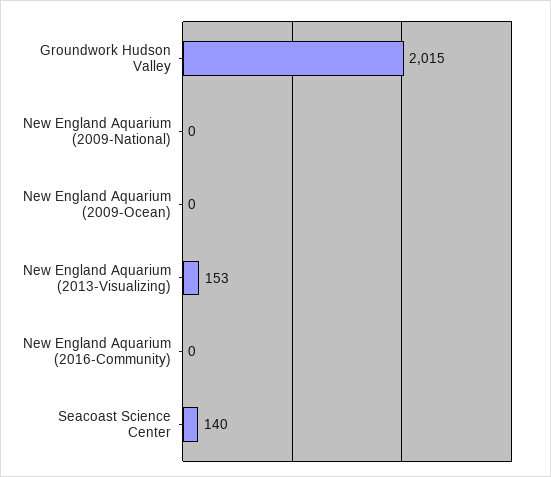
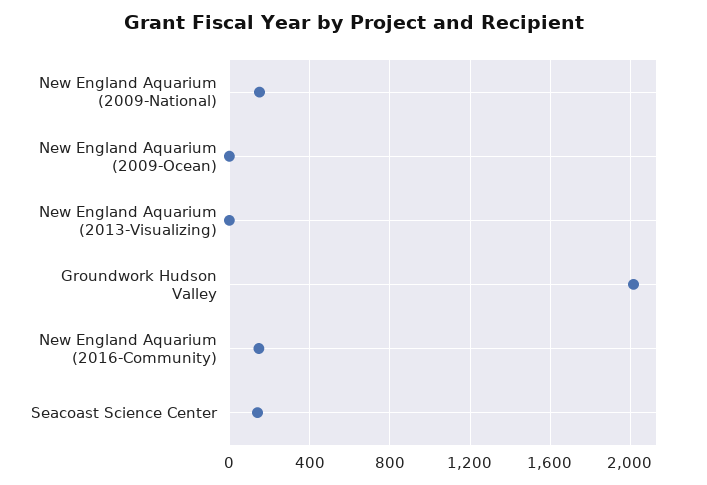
New England Aquarium (2009-National): 0 -> 150
New England Aquarium (2013-Visualizing): 153 -> 0
New England Aquarium (2016-Community): 0 -> 150

